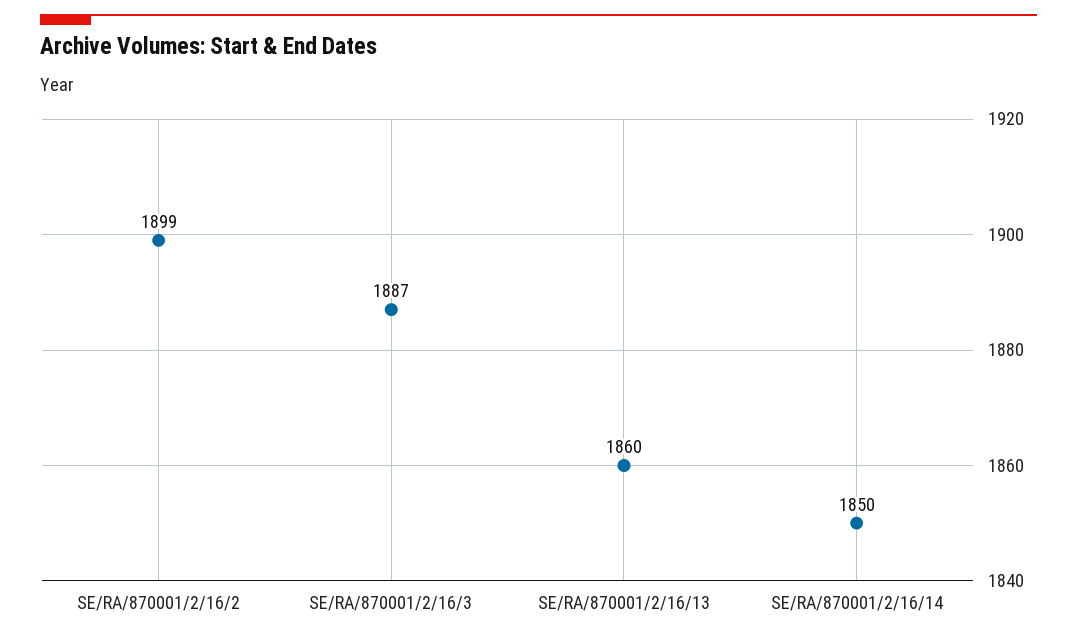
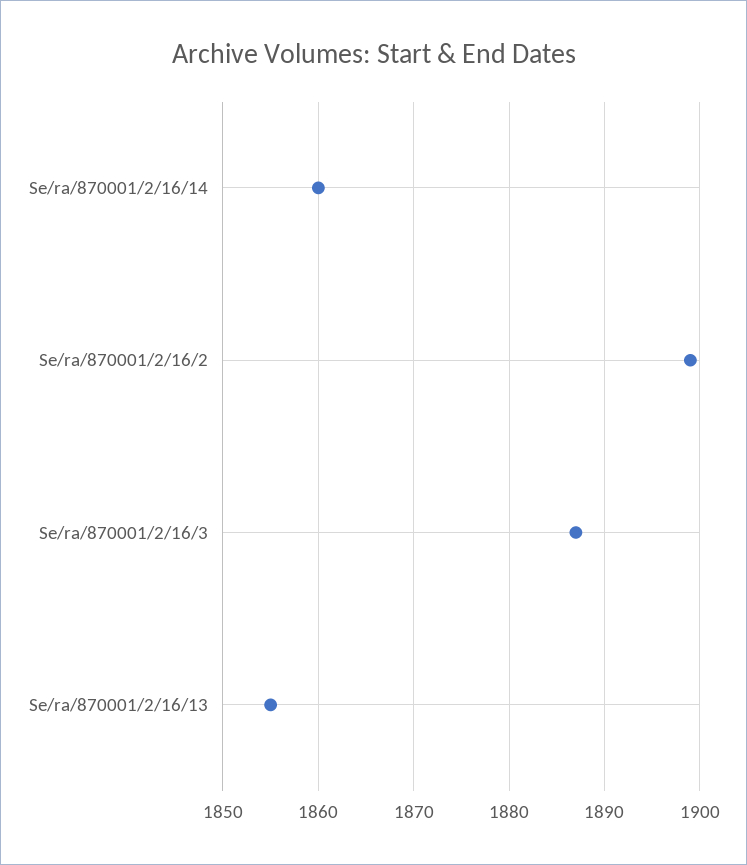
SE/RA/870001/2/16/13: 1860 -> 1855
SE/RA/870001/2/16/14: 1850 -> 1860

